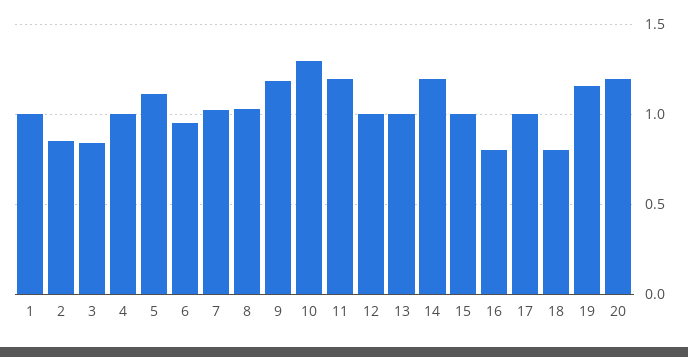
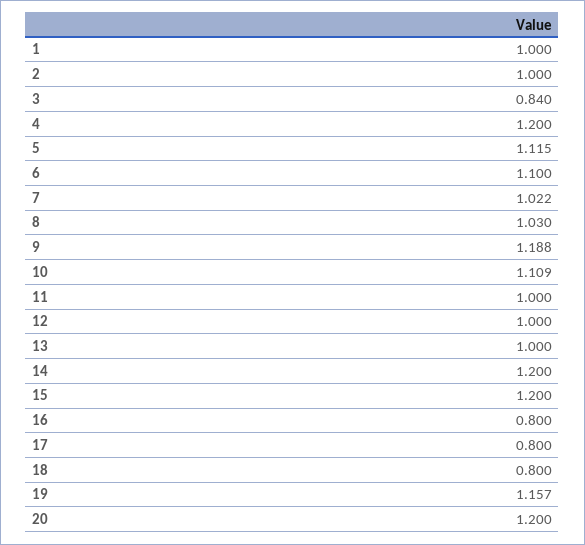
2: 0.85 -> 1
4: 1 -> 1.2
6: 0.95 -> 1.1
10: 1.3 -> 1.109
11: 1.2 -> 1
15: 1 -> 1.2
17: 1 -> 0.8

